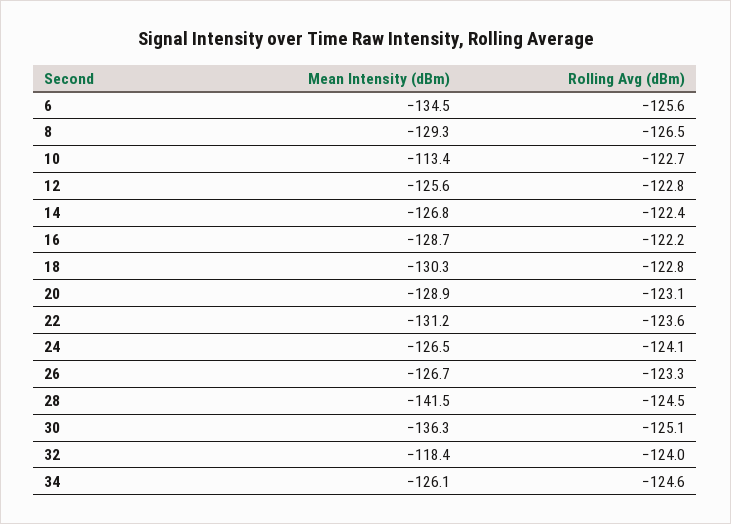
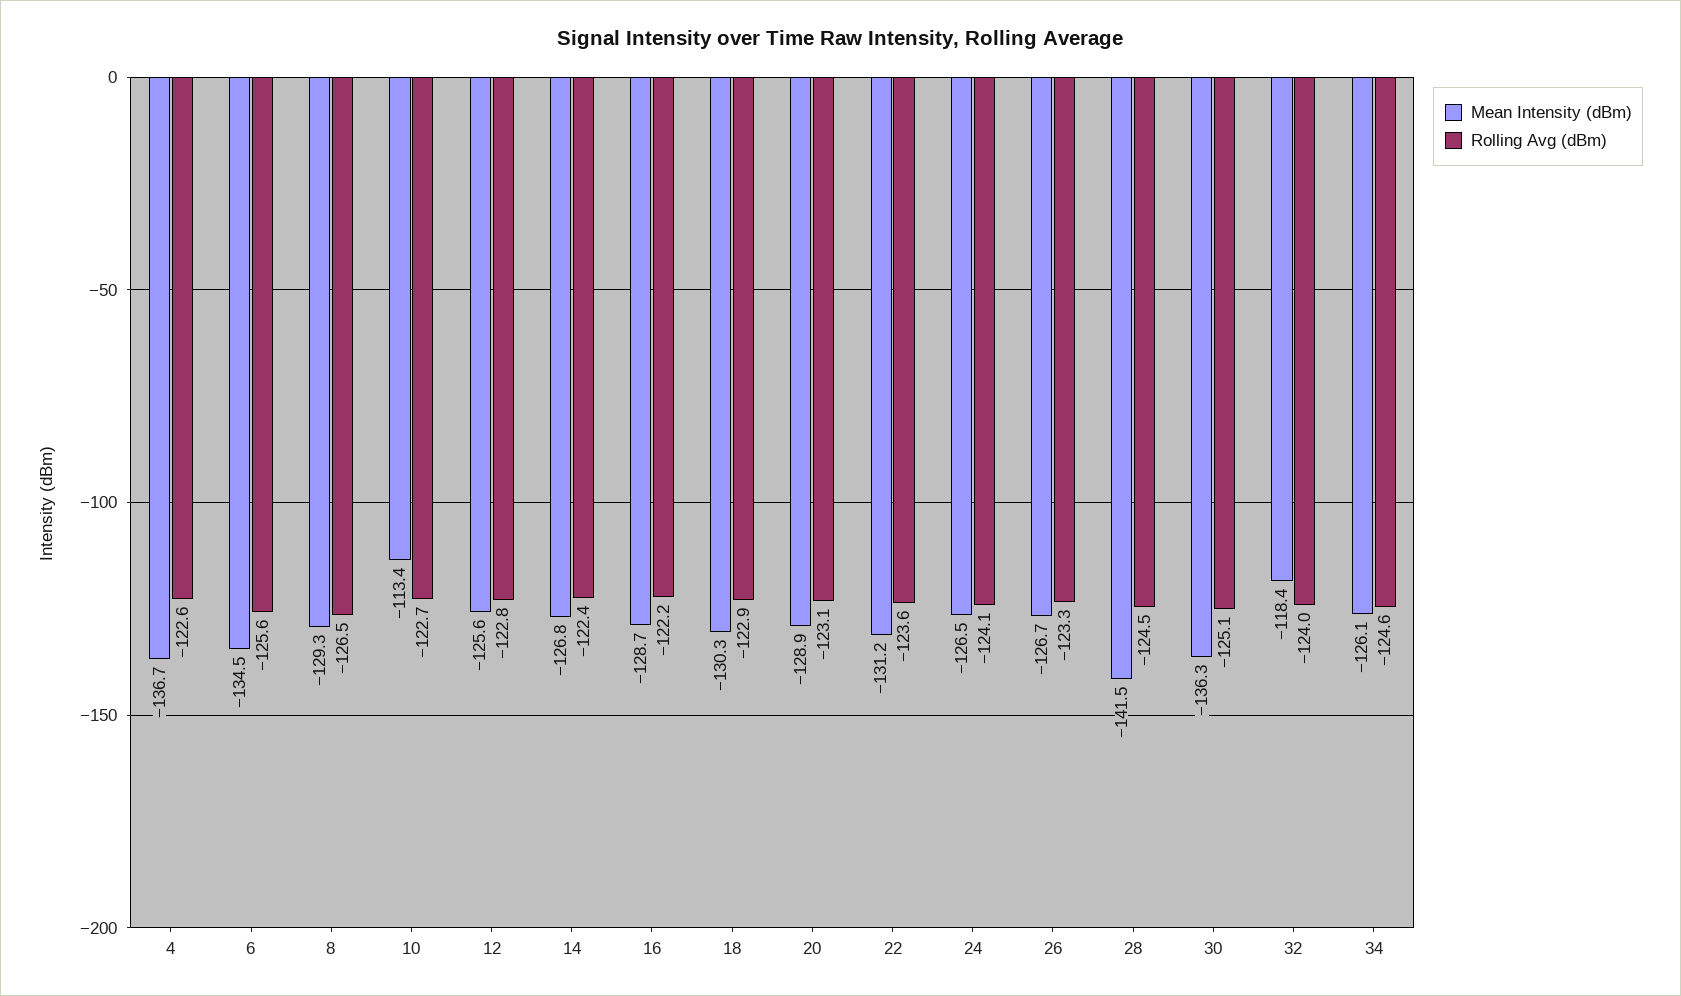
Rolling Avg (dBm), 18: -122.8 -> -122.9
Mean Intensity (dBm), 4: none -> -136.7
Rolling Avg (dBm), 4: none -> -122.6

